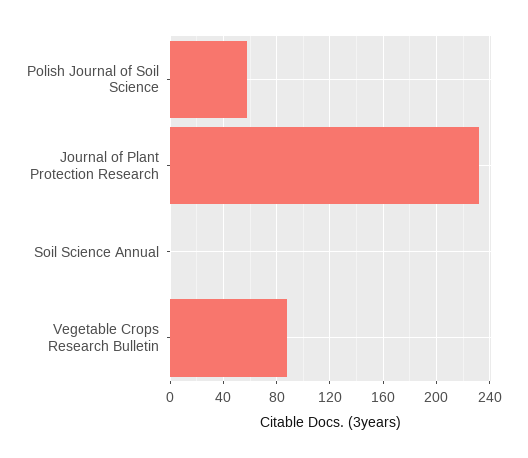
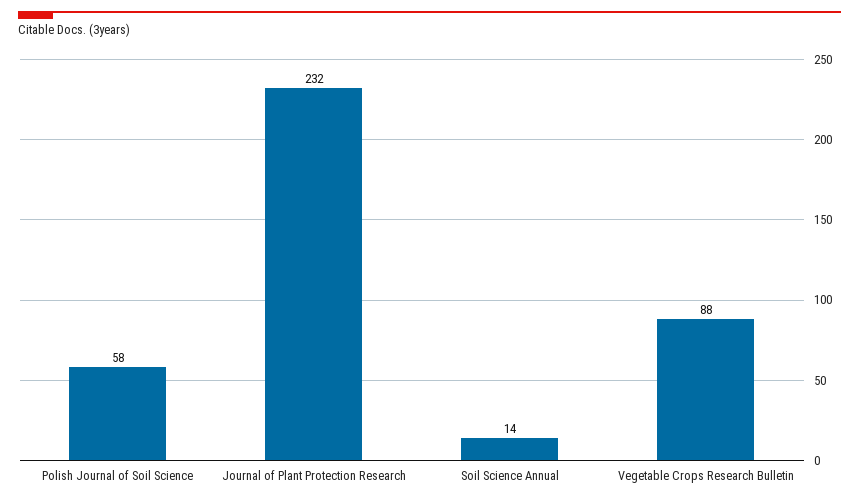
Soil Science Annual: 0 -> 14

